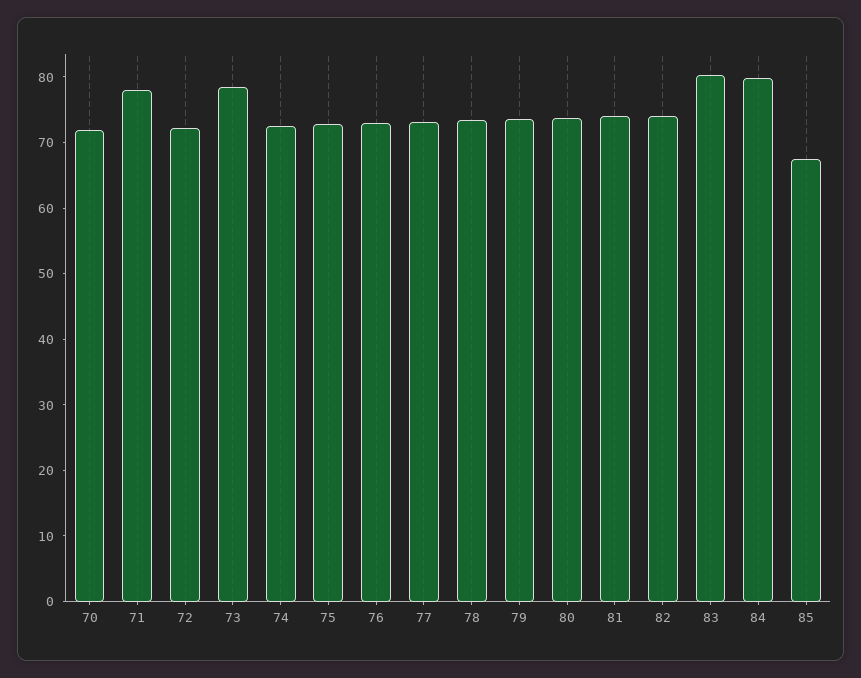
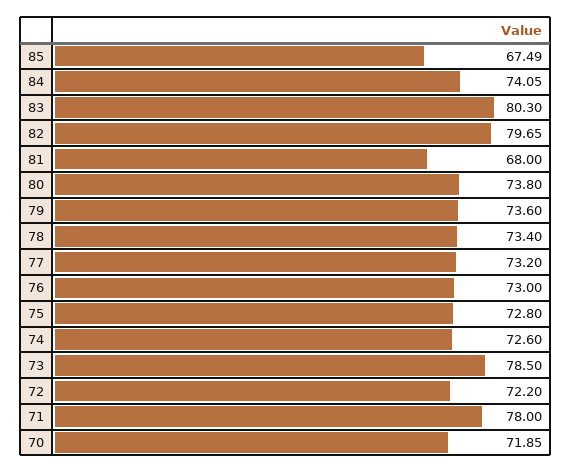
81: 74 -> 68
82: 74 -> 79.65
84: 80 -> 74.05

